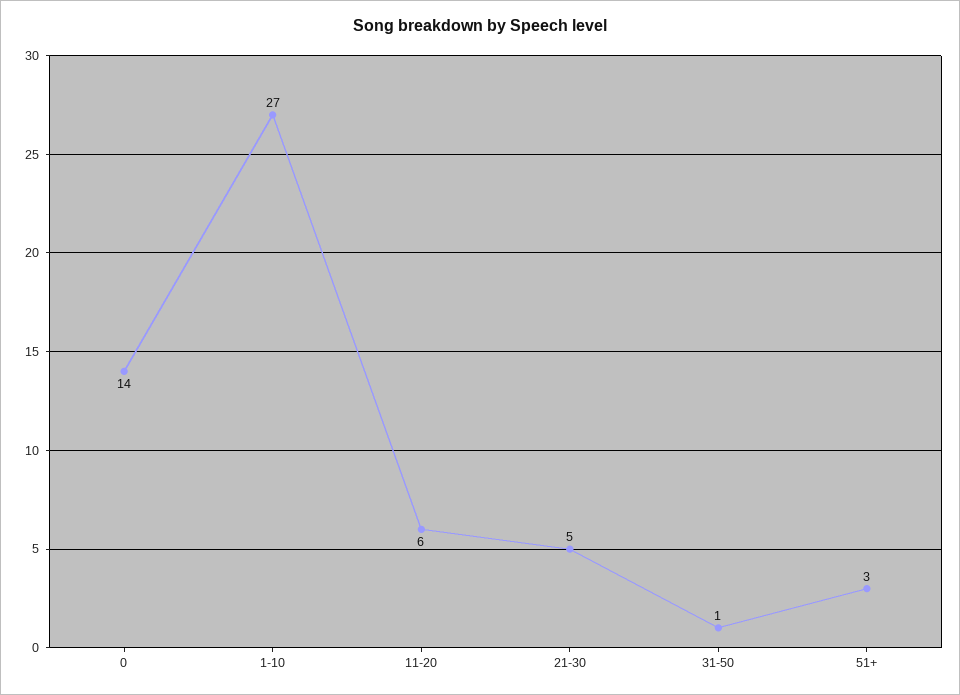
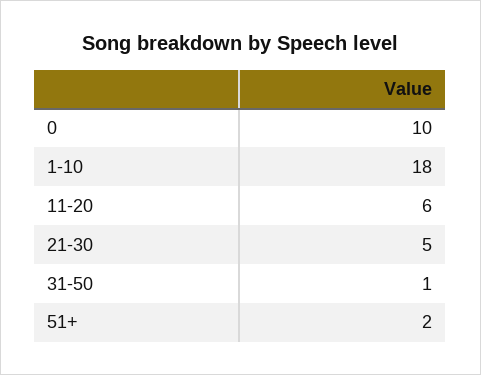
0: 14 -> 10
1-10: 27 -> 18
51+: 3 -> 2

